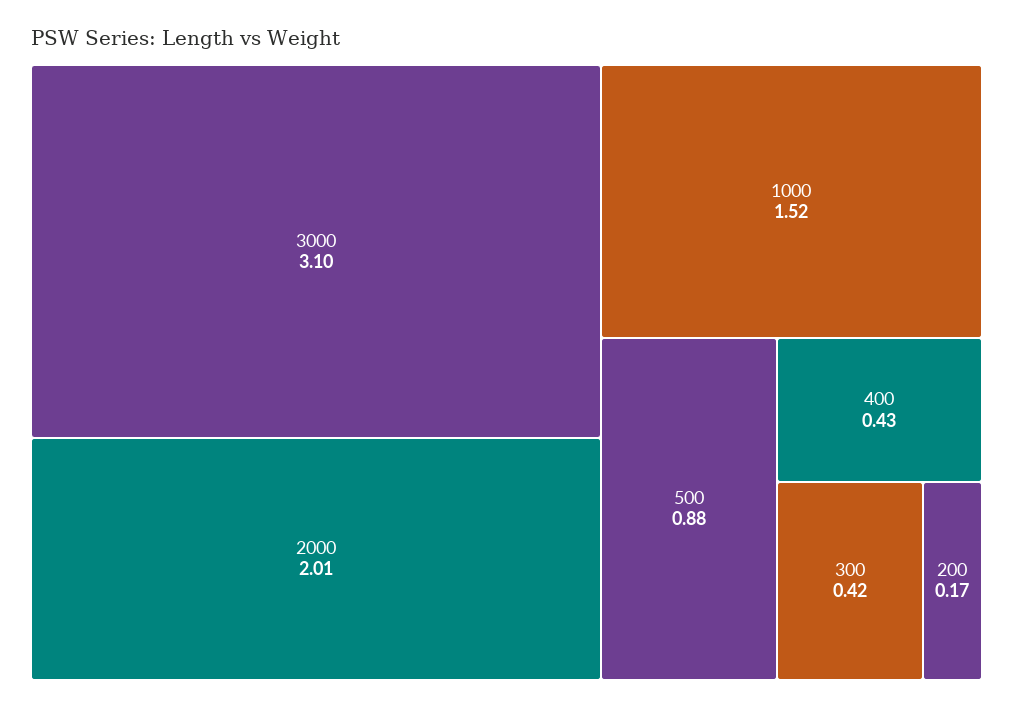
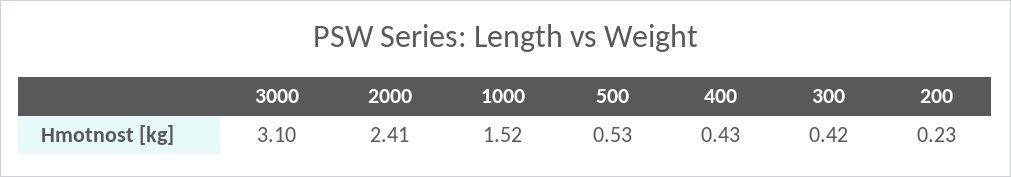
2000: 2.01 -> 2.41
500: 0.88 -> 0.53
200: 0.17 -> 0.23

